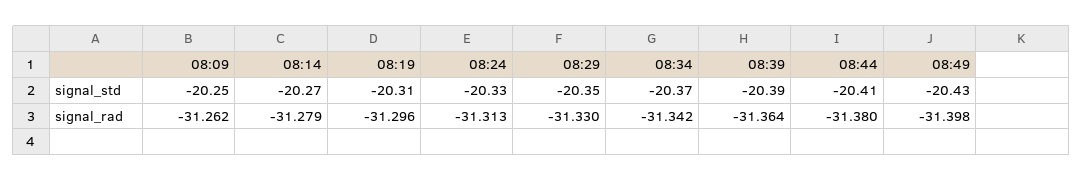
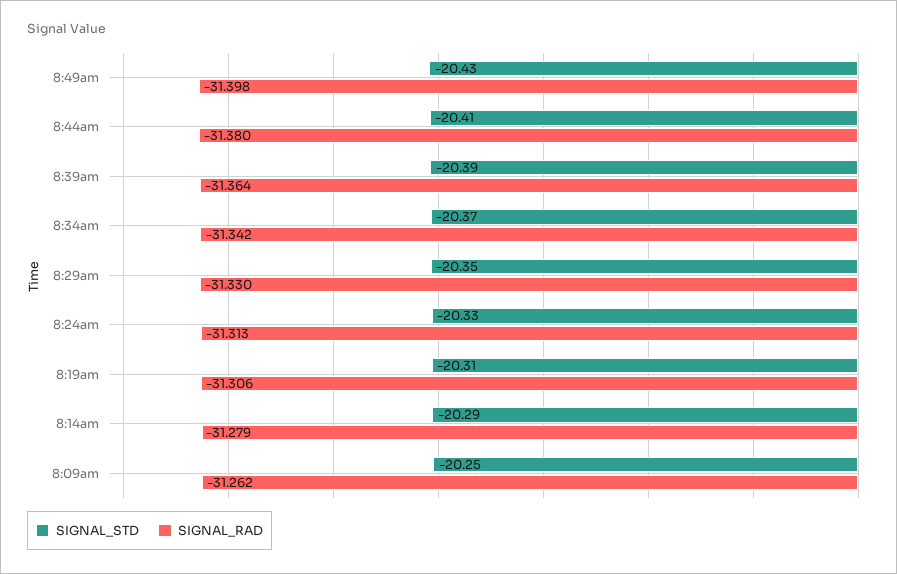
signal_std, 08:14: -20.27 -> -20.29
signal_rad, 08:19: -31.296 -> -31.306

